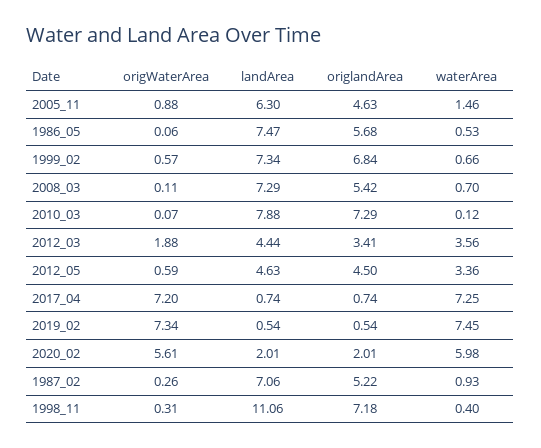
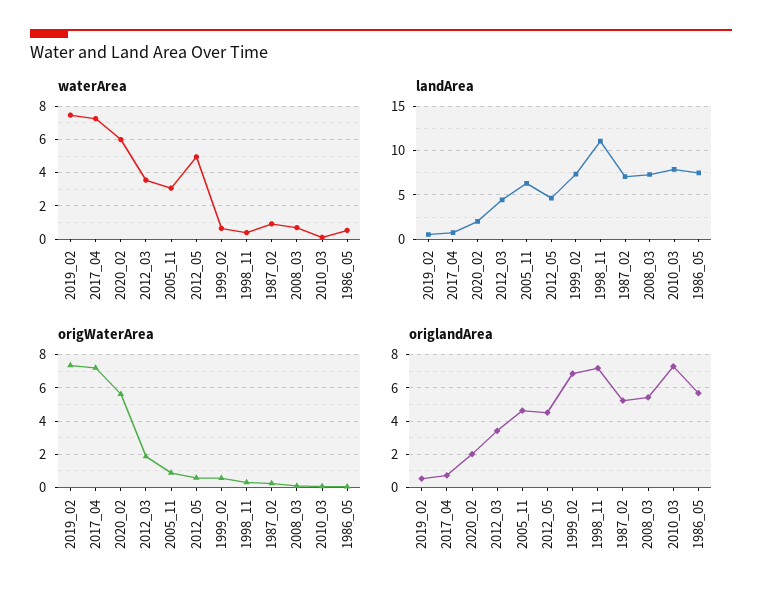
waterArea, 2005_11: 1.46 -> 3
waterArea, 2012_05: 3.36 -> 5

